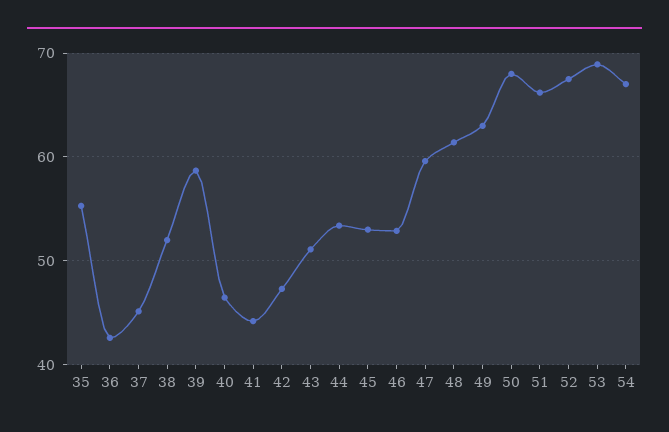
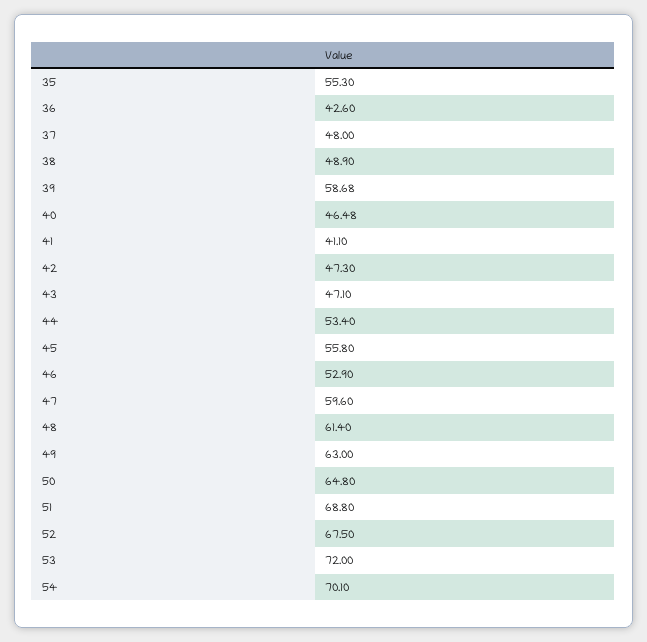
37: 45 -> 48
38: 52 -> 48.9
41: 44 -> 41.1
43: 51 -> 47.1
45: 53 -> 55.8
50: 68 -> 64.8
51: 66 -> 68.8
53: 69 -> 72
54: 67 -> 70.1

